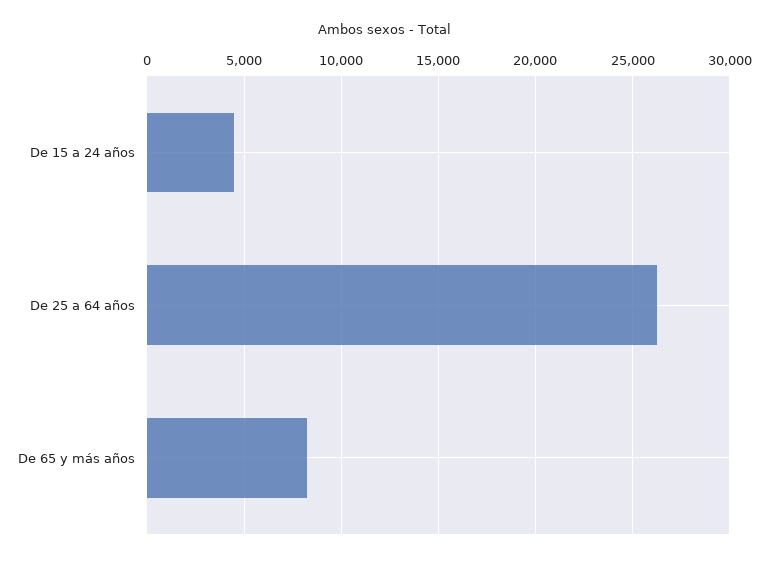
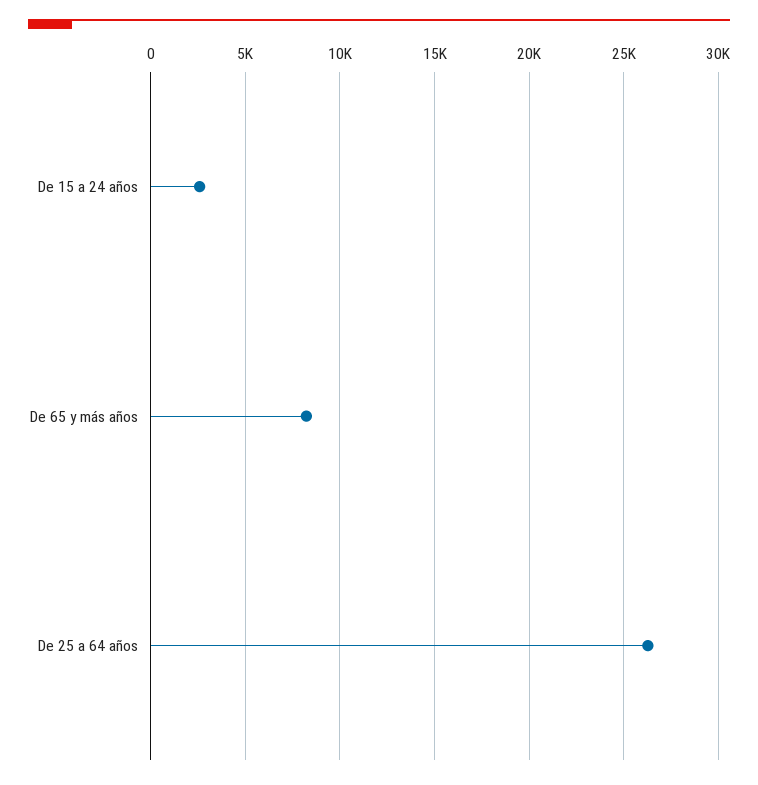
De 15 a 24 años: 4500 -> 2500

